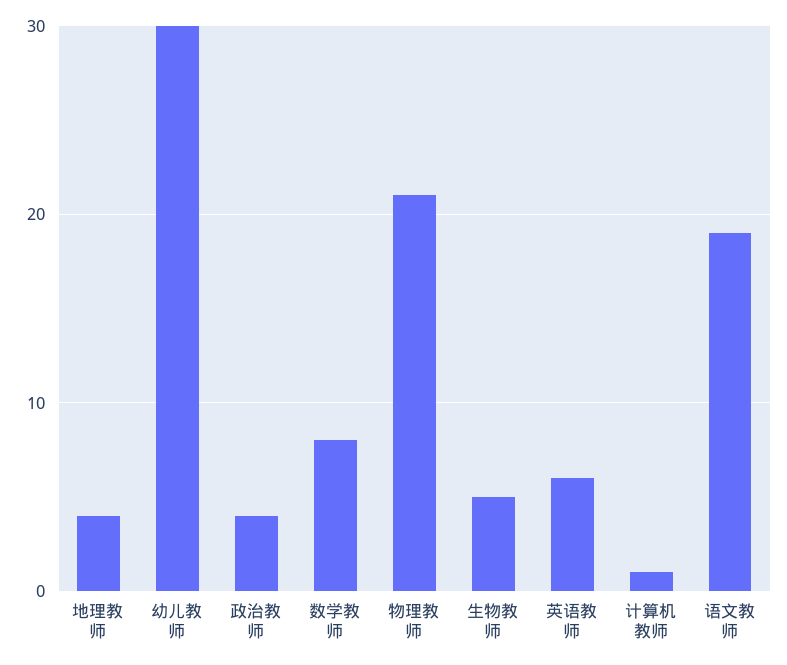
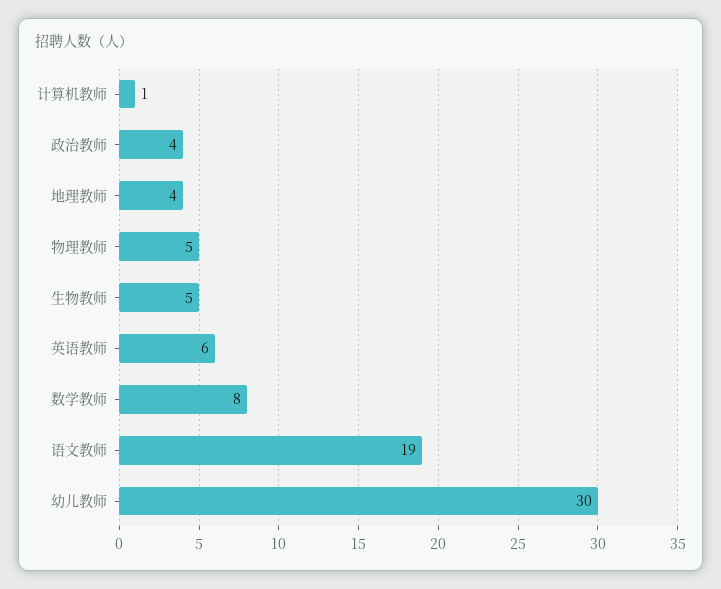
物理教师: 21 -> 5

